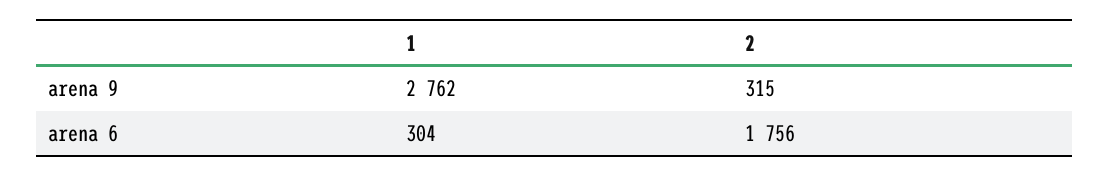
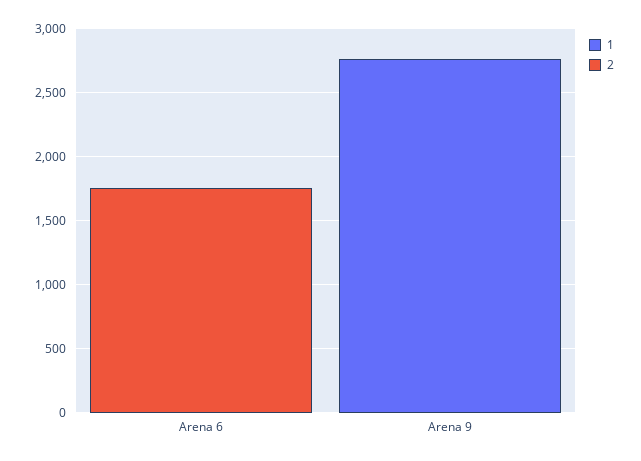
2, arena 9: 315 -> 0
1, arena 6: 304 -> 0

